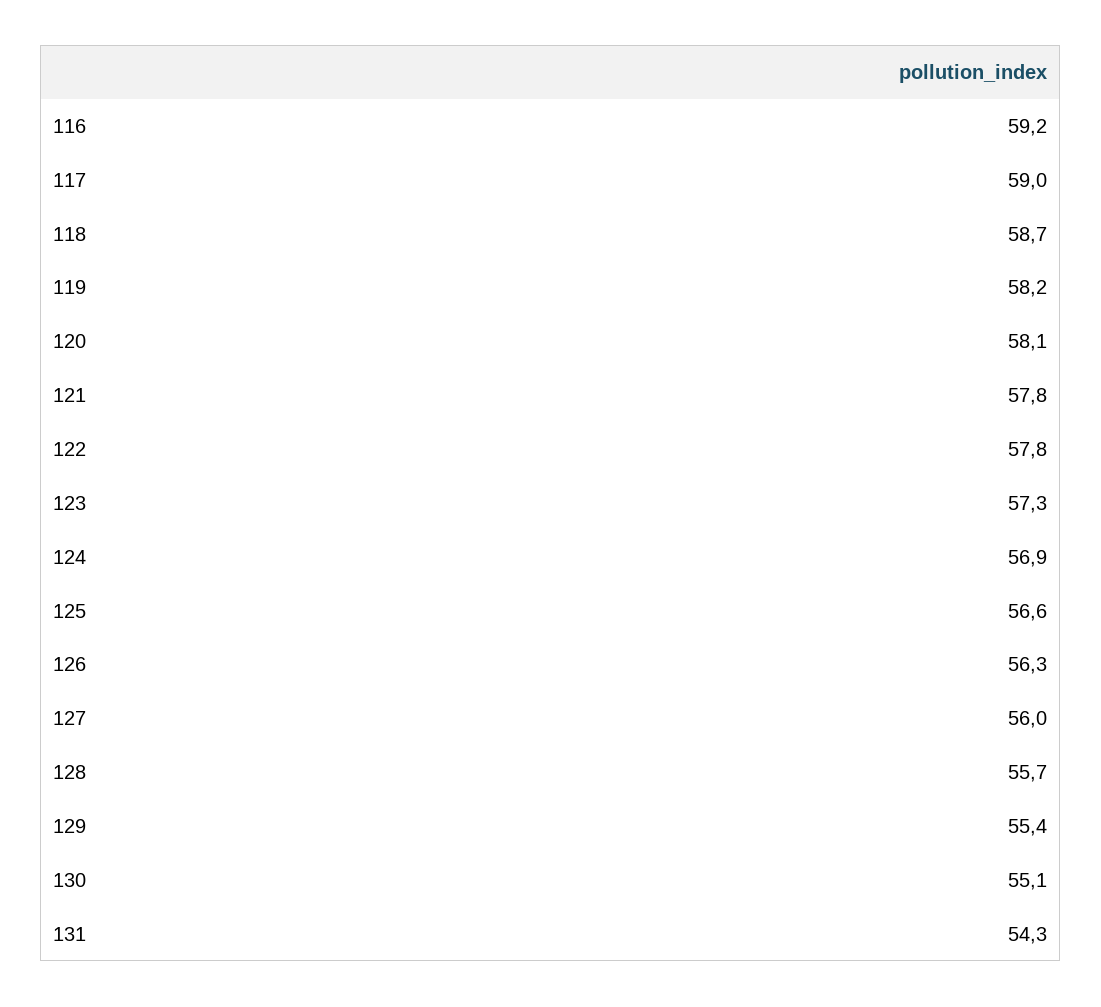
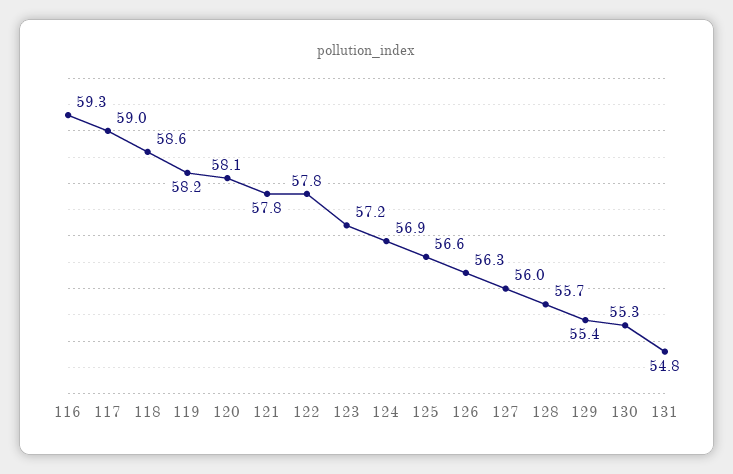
116: 59.2 -> 59.3
118: 58.7 -> 58.6
123: 57.3 -> 57.2
130: 55.1 -> 55.3
131: 54.3 -> 54.8

